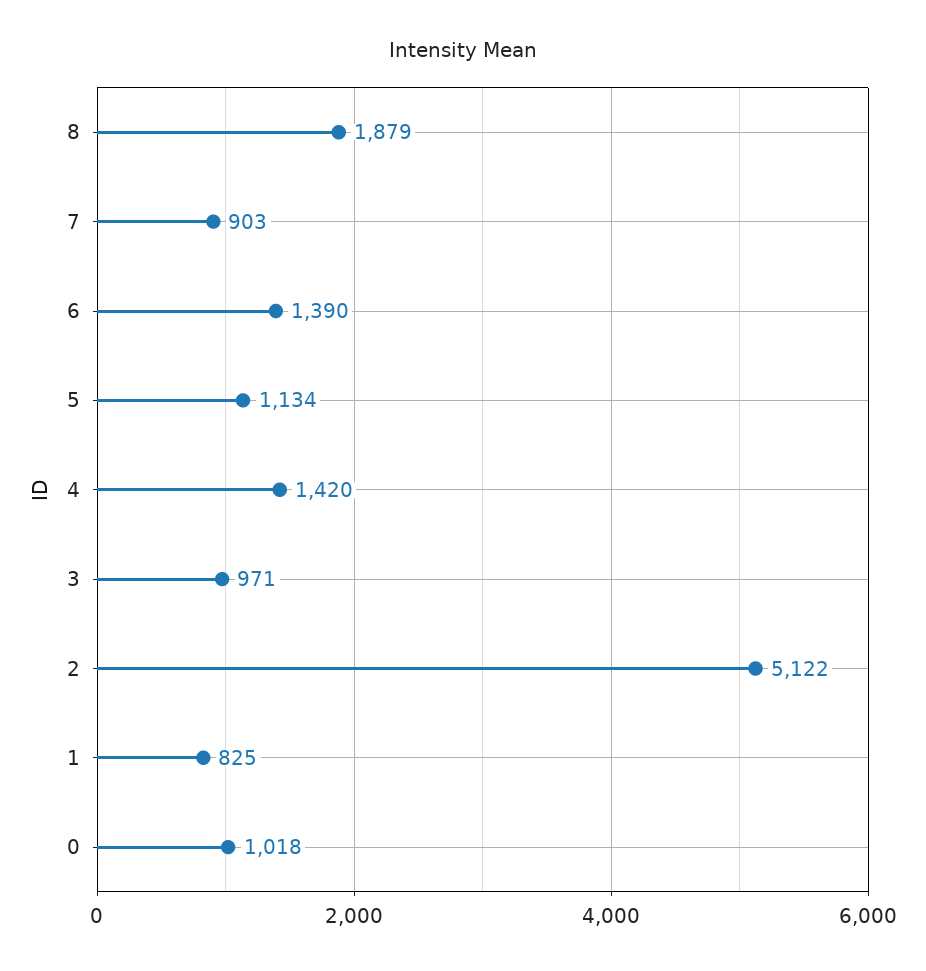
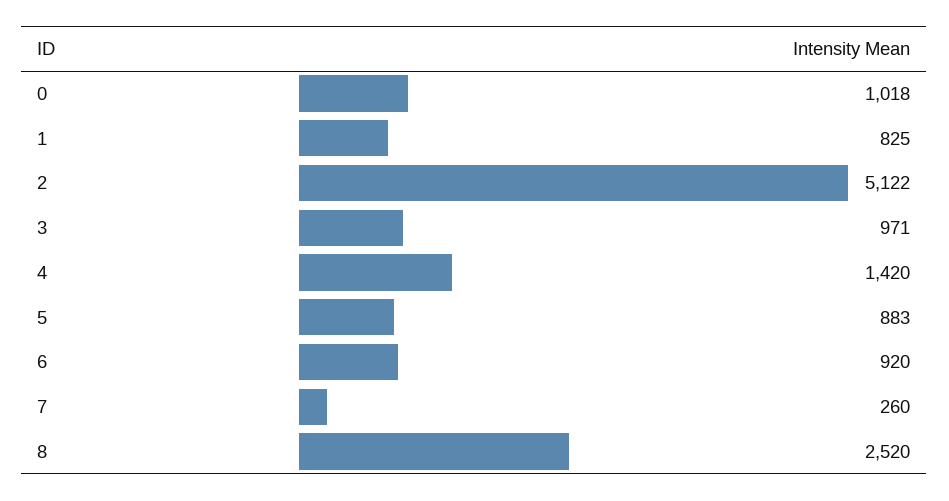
8: 1879 -> 2520
7: 903 -> 260
6: 1390 -> 920
5: 1134 -> 883

